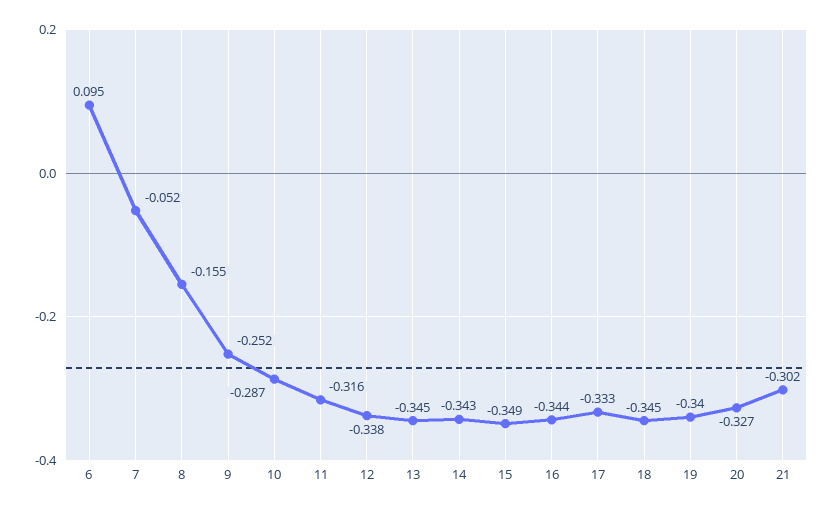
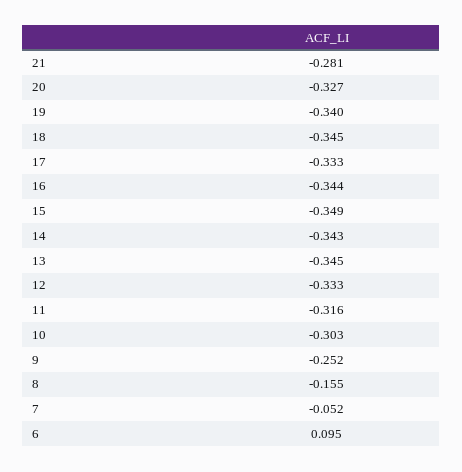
10: -0.287 -> -0.303
12: -0.338 -> -0.333
21: -0.302 -> -0.281

